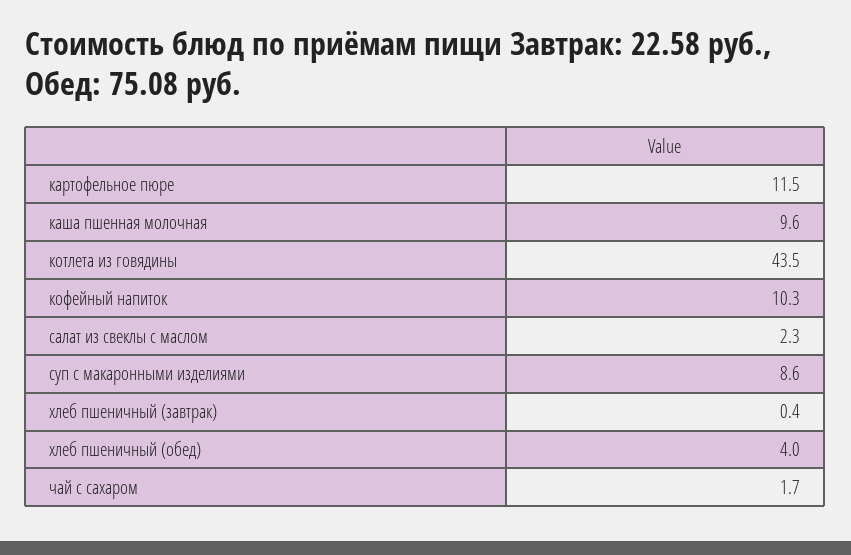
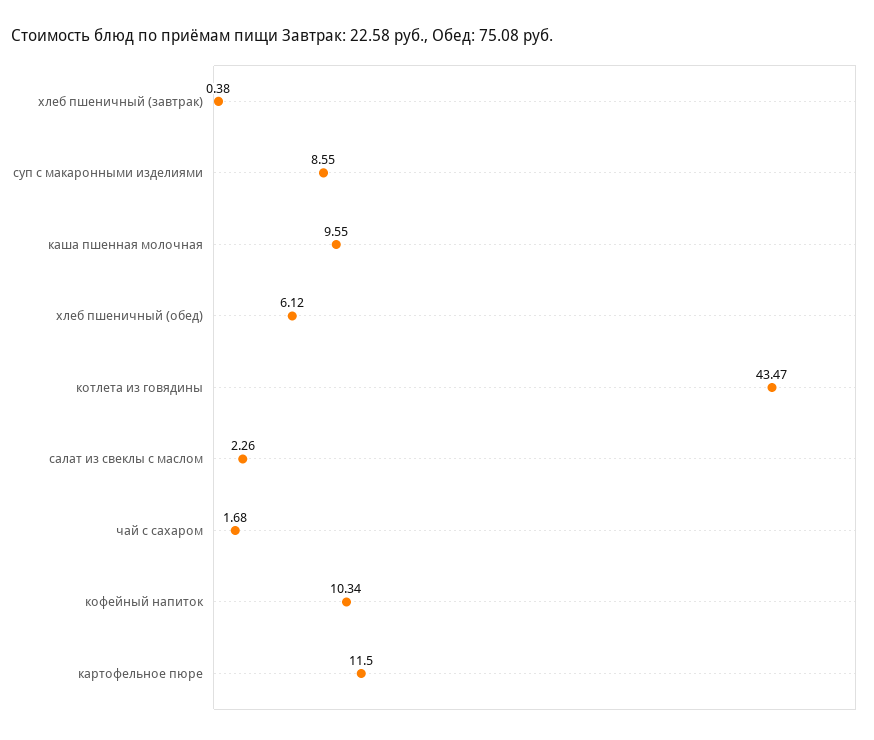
хлеб пшеничный (обед): 4 -> 6.12

